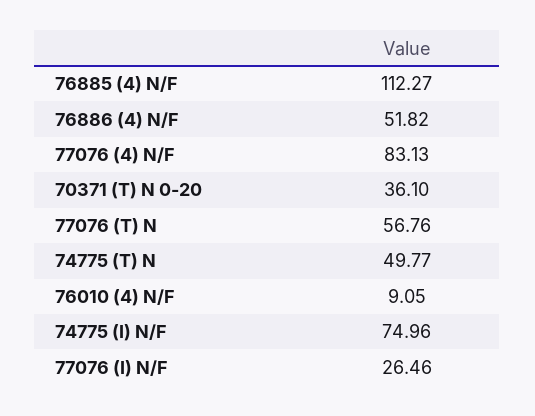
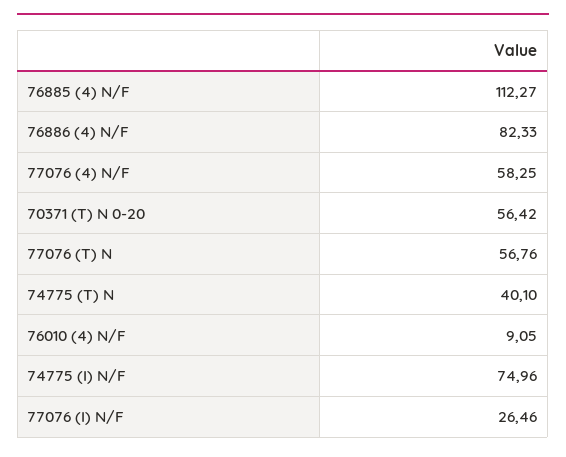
76886 (4) N/F: 51.82 -> 82.33
77076 (4) N/F: 83.13 -> 58.25
70371 (T) N 0-20: 36.1 -> 56.42
74775 (T) N: 49.77 -> 40.1

